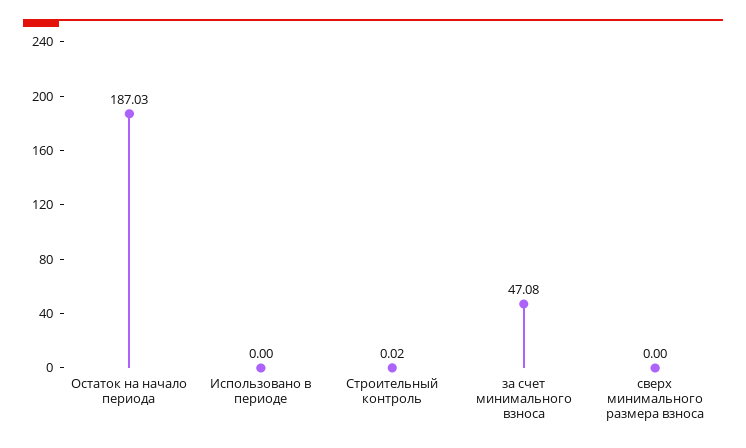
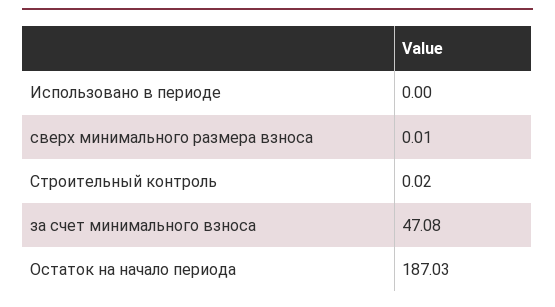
сверх минимального размера взноса: 0 -> 0.01

